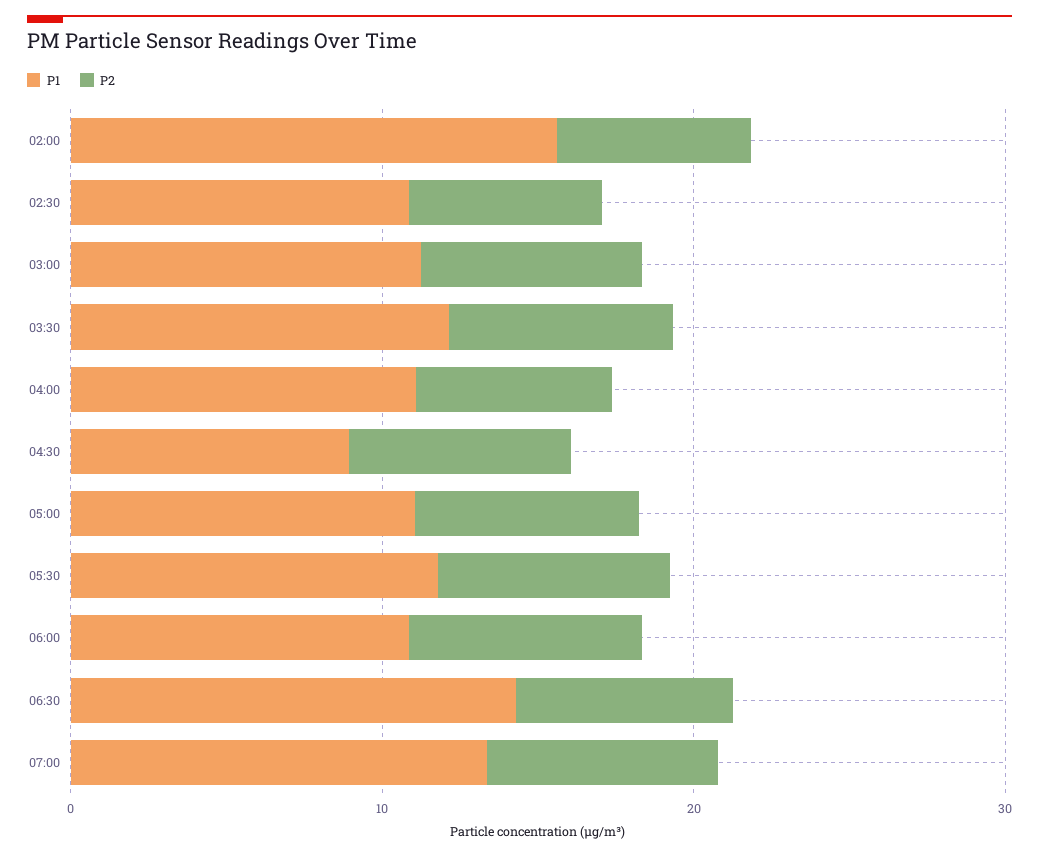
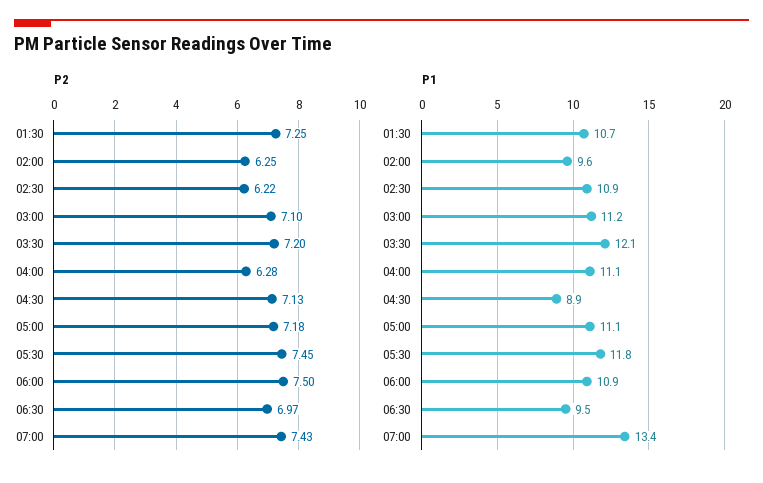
P1, 02:00: 16 -> 9.6
P1, 06:30: 14 -> 9.5
P2, 01:30: none -> 7.25
P1, 01:30: none -> 10.7

